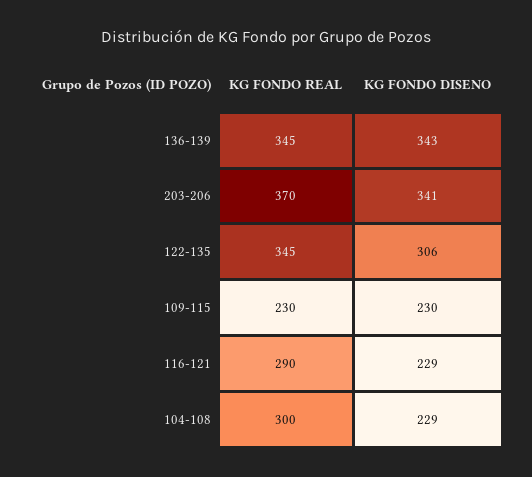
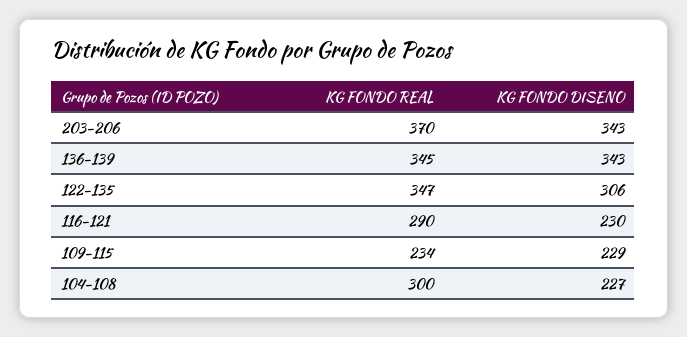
KG FONDO DISENO, 203-206: 341 -> 343
KG FONDO REAL, 122-135: 345 -> 347
KG FONDO REAL, 109-115: 230 -> 234
KG FONDO DISENO, 109-115: 230 -> 229
KG FONDO DISENO, 116-121: 229 -> 230
KG FONDO DISENO, 104-108: 229 -> 227

